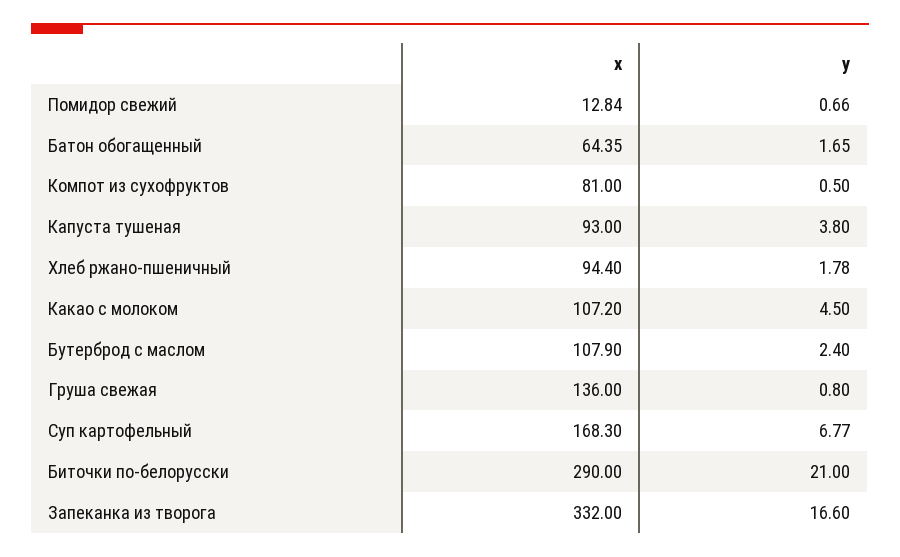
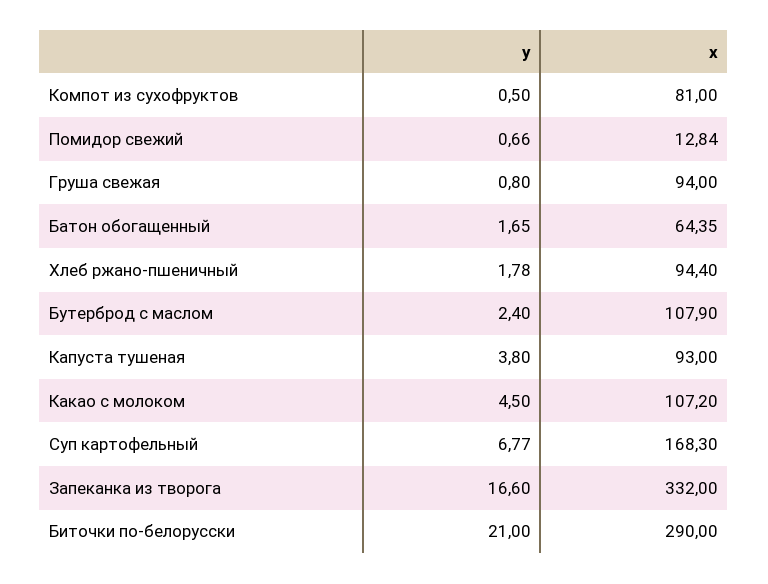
x, Груша свежая: 136 -> 94

